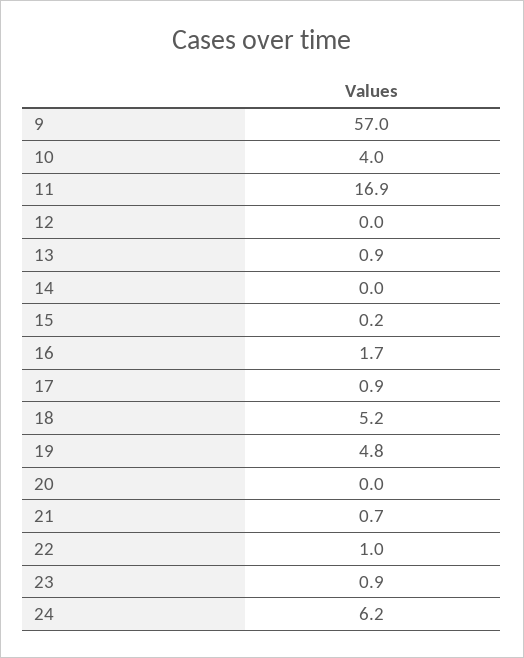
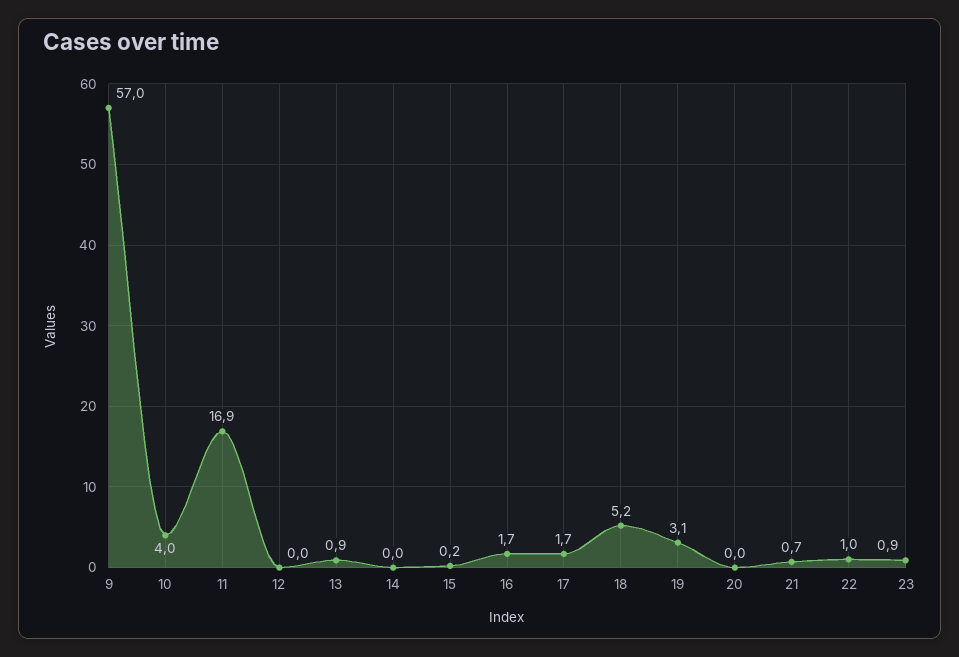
17: 0.9 -> 1.7
19: 4.8 -> 3.1
24: 6.2 -> none

